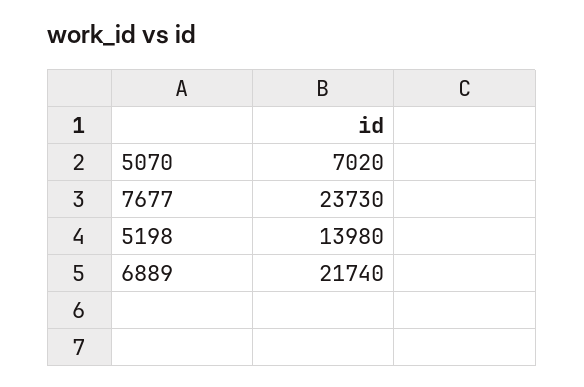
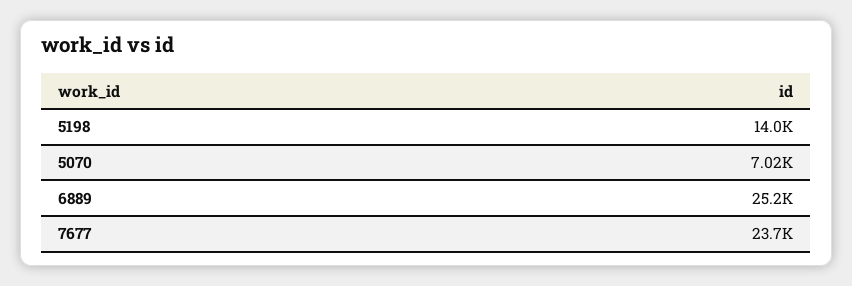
6889: 21740 -> 25200

